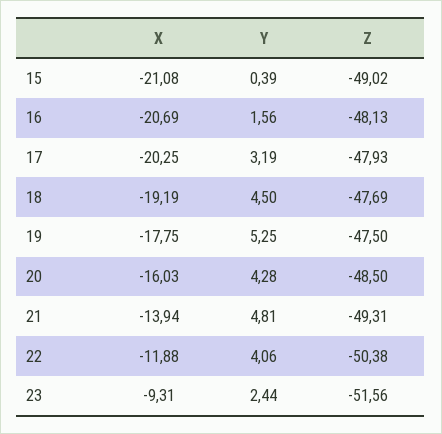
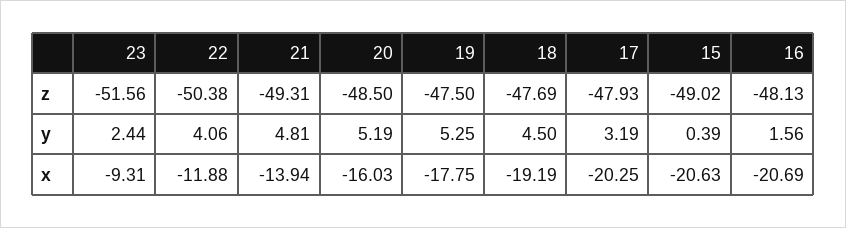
X, 15: -21.08 -> -20.63
Y, 20: 4.28 -> 5.19

